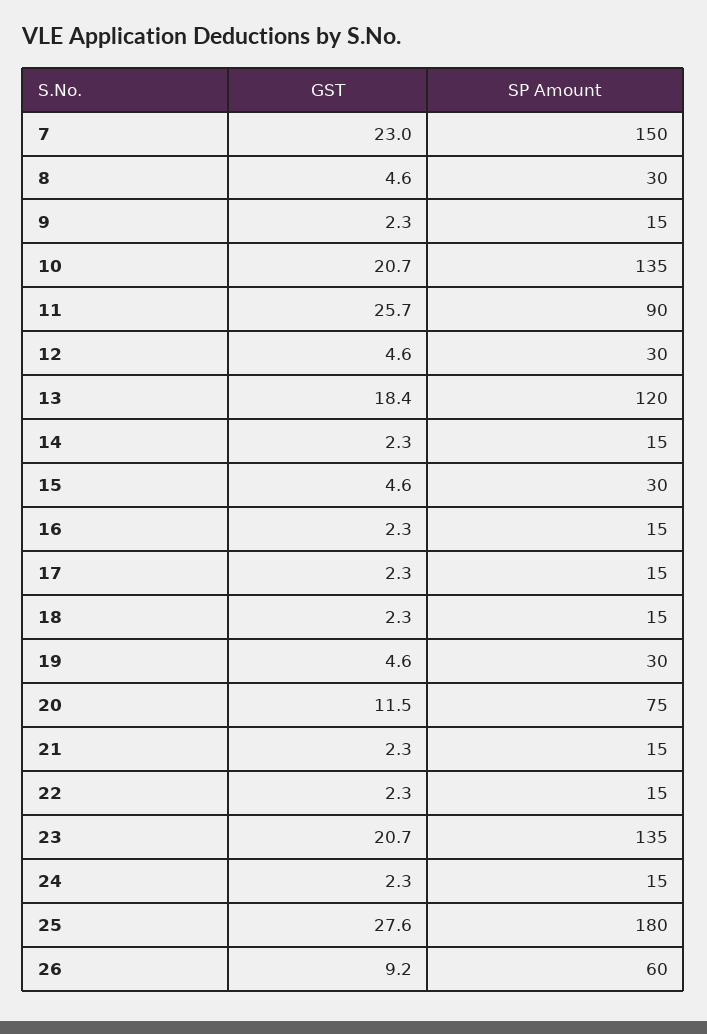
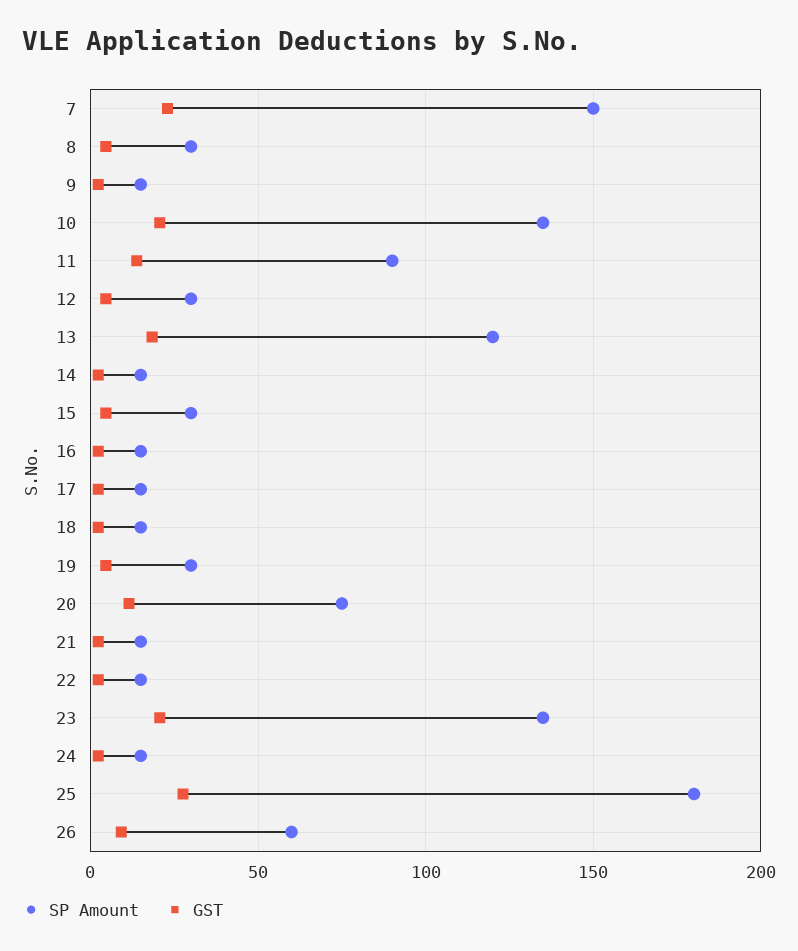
GST, 11: 25.7 -> 15

